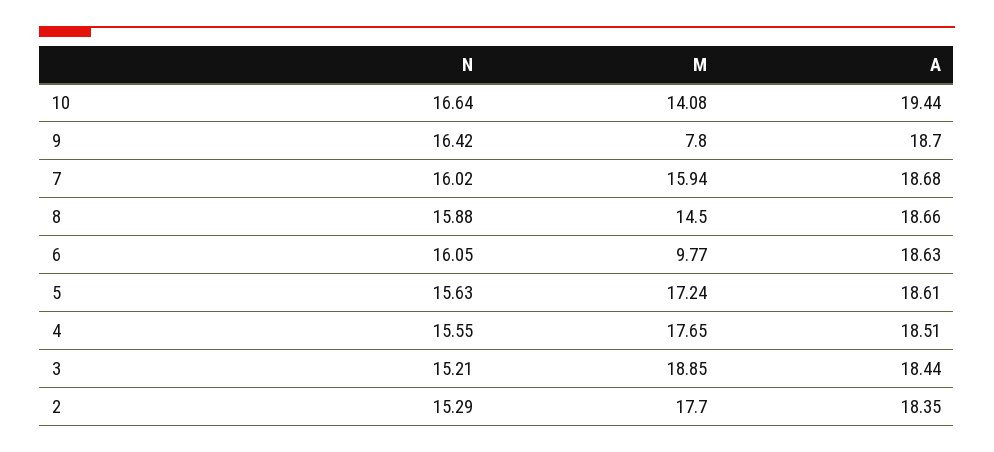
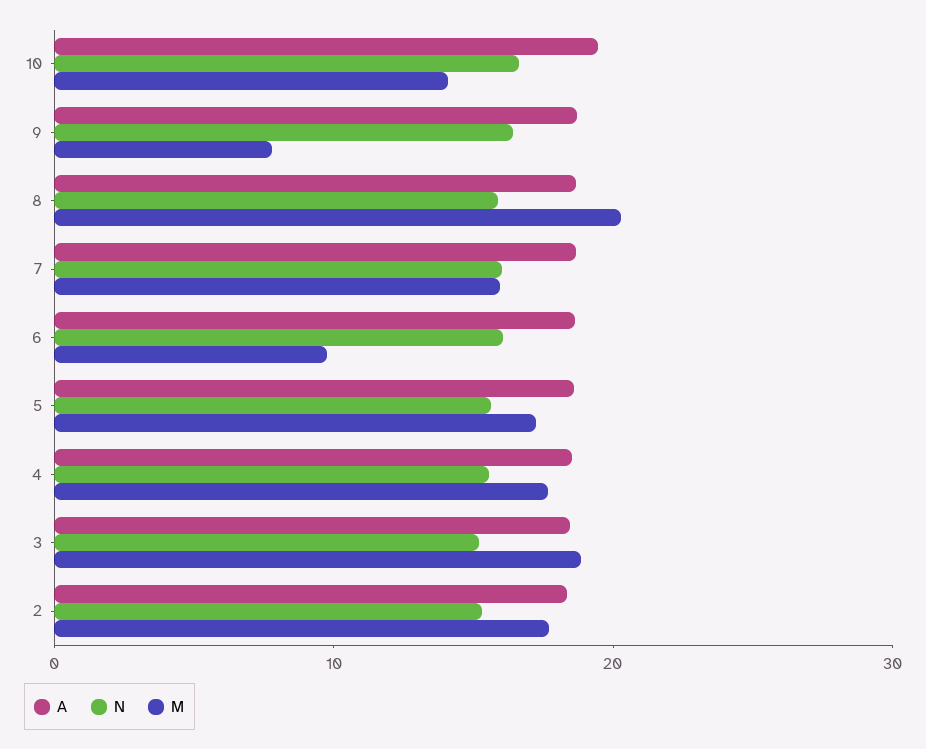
M, 8: 14.5 -> 20

